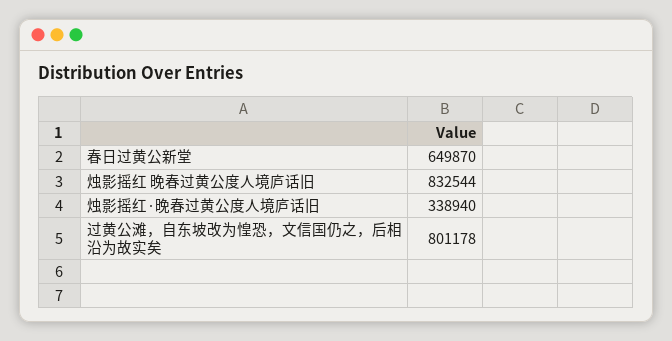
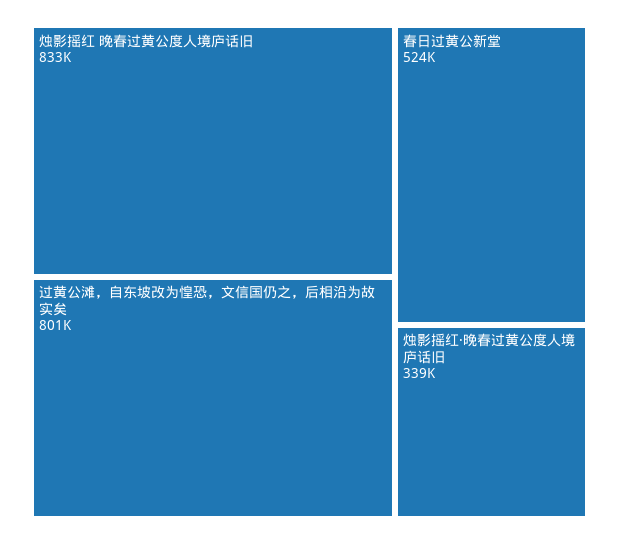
春日过黄公新堂: 649870 -> 524000

